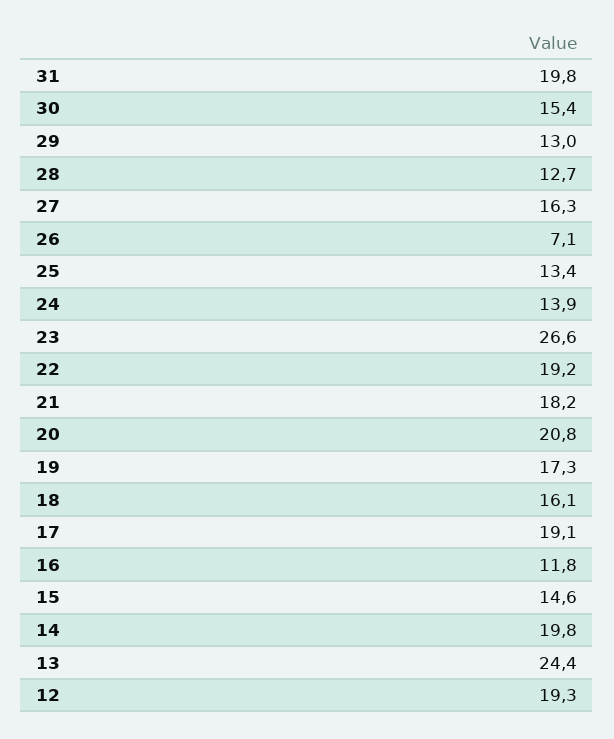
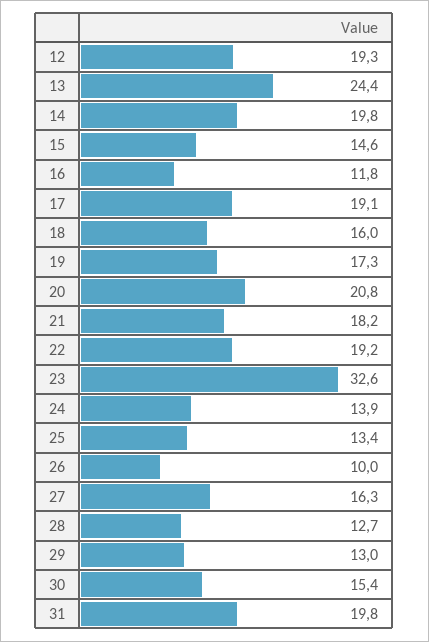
26: 7.1 -> 10
23: 26.6 -> 32.6
18: 16.1 -> 16

